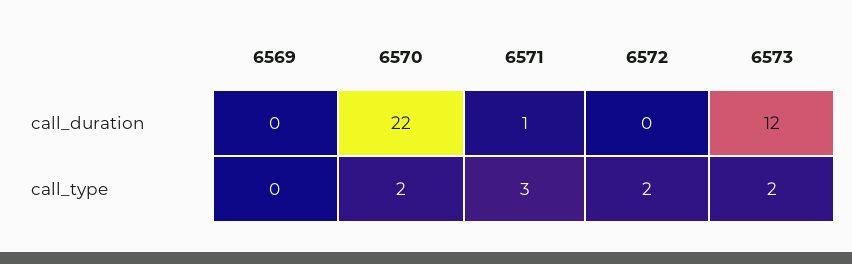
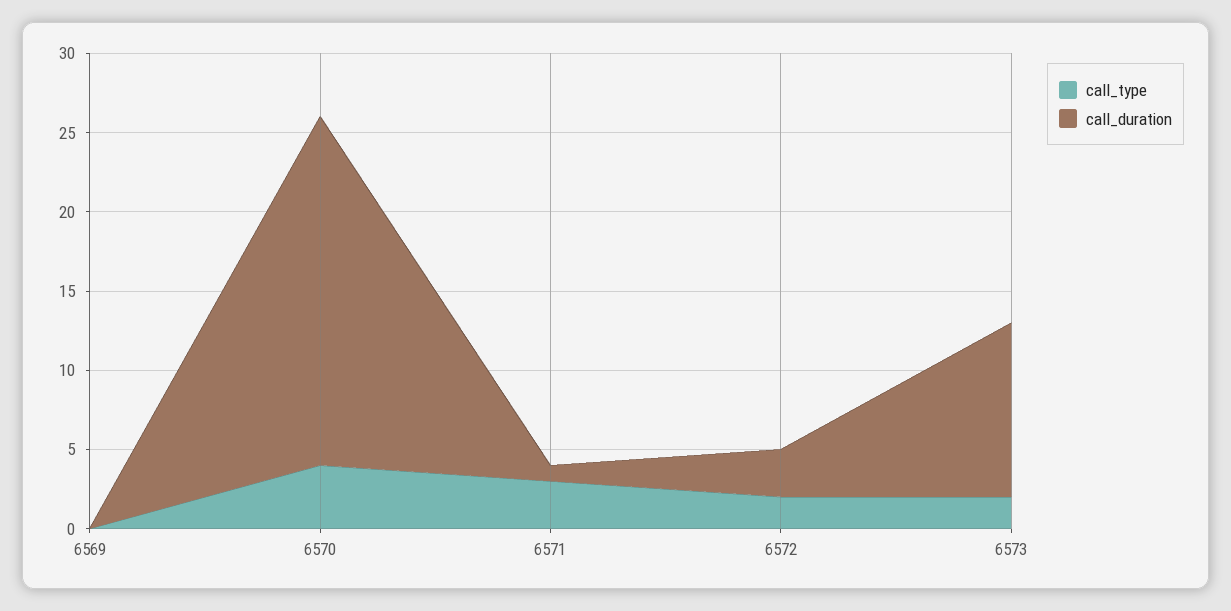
call_duration, 6572: 0 -> 3
call_duration, 6573: 12 -> 11
call_type, 6570: 2 -> 4

